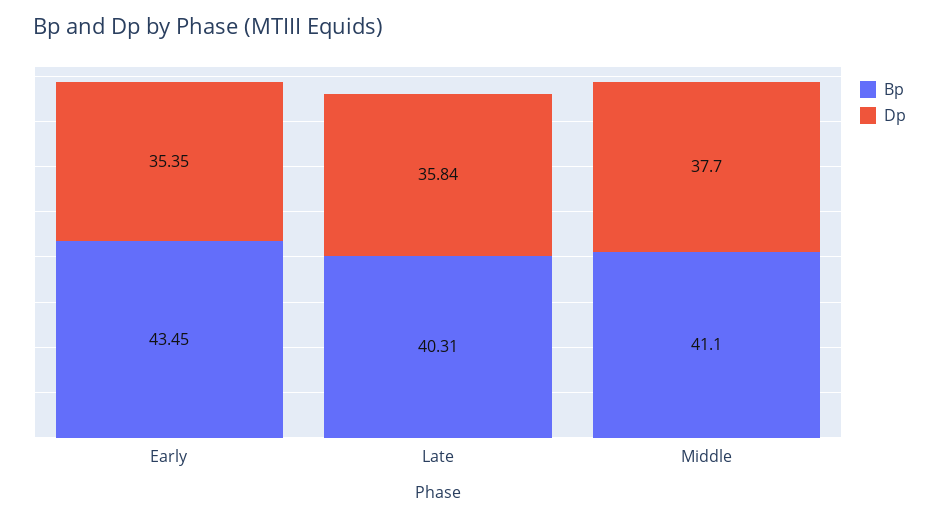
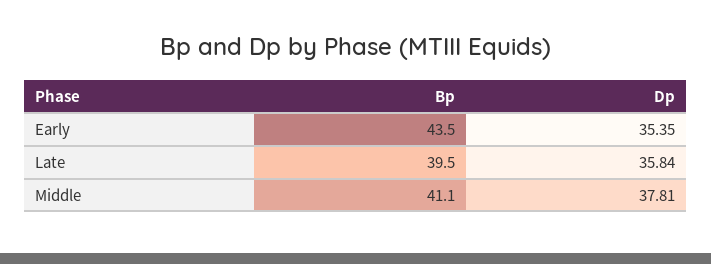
Bp, Late: 40.31 -> 39.5
Dp, Middle: 37.7 -> 37.81

